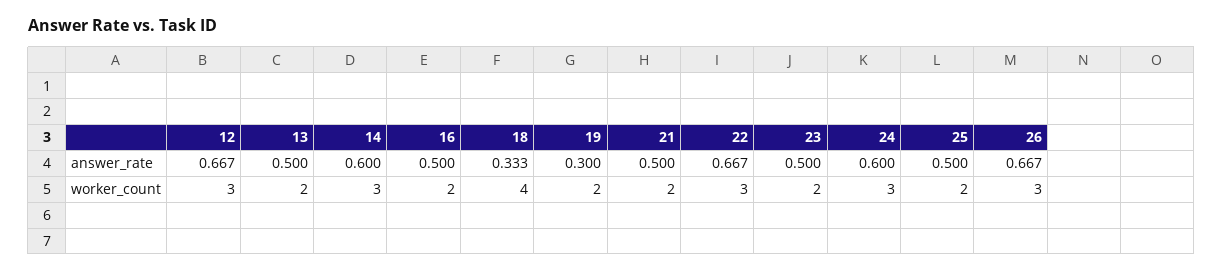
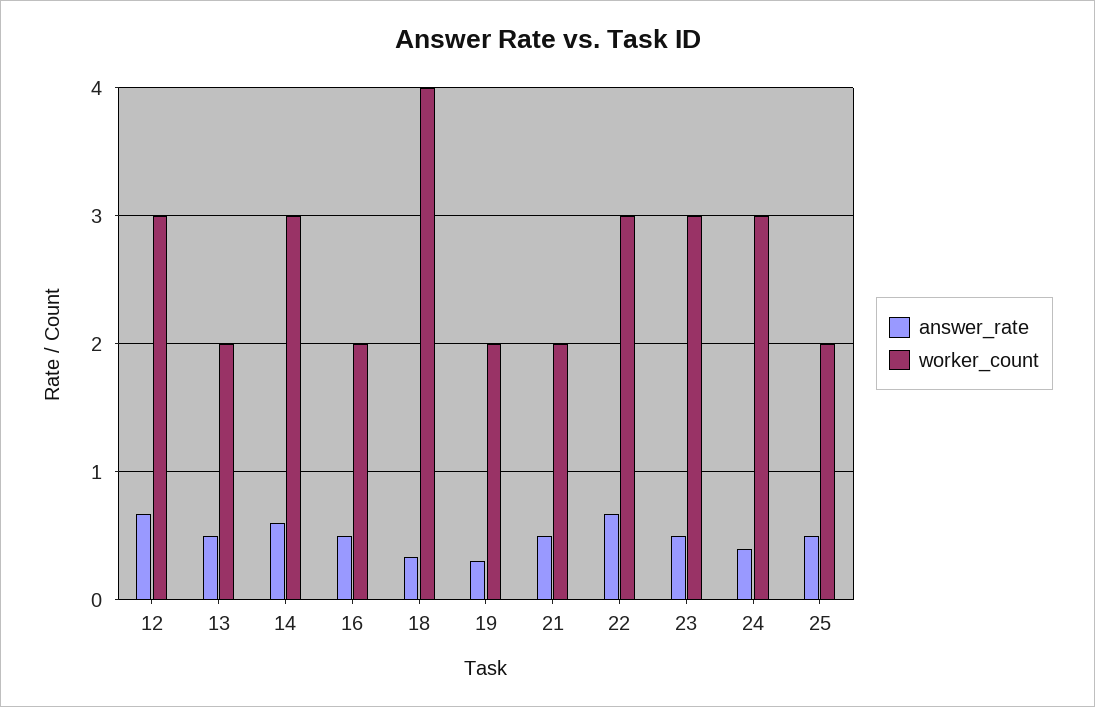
answer_rate, 24: 0.6 -> 0.4
answer_rate, 26: 0.667 -> none
worker_count, 23: 2 -> 3
worker_count, 26: 3 -> none

